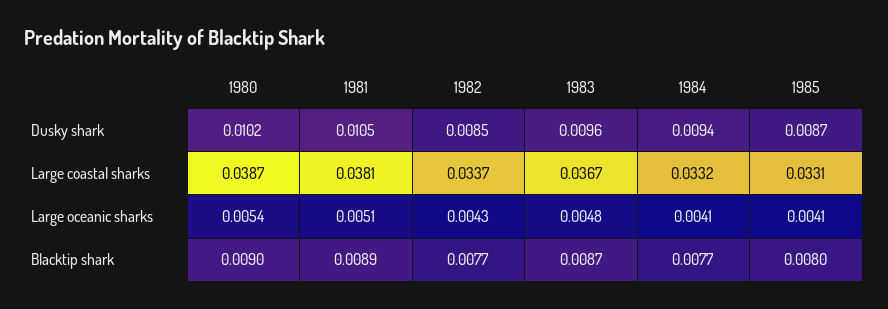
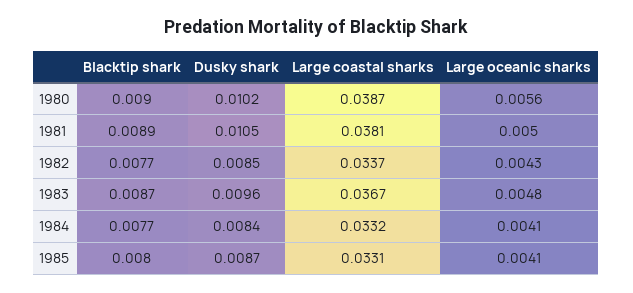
1984, Dusky shark: 0.0094 -> 0.0084
1980, Large oceanic sharks: 0.0054 -> 0.0056
1981, Large oceanic sharks: 0.0051 -> 0.005

